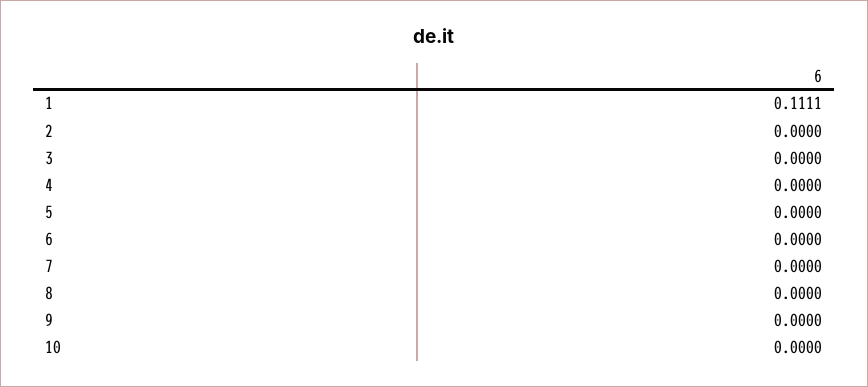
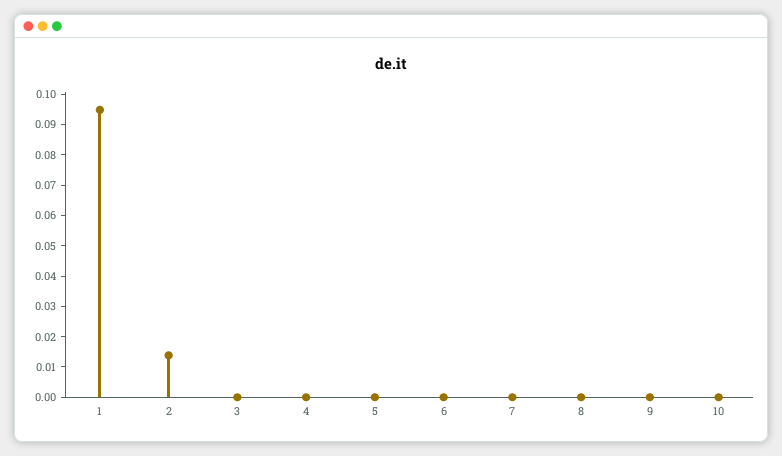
1: 0.1111 -> 0.095
2: 0 -> 0.015

